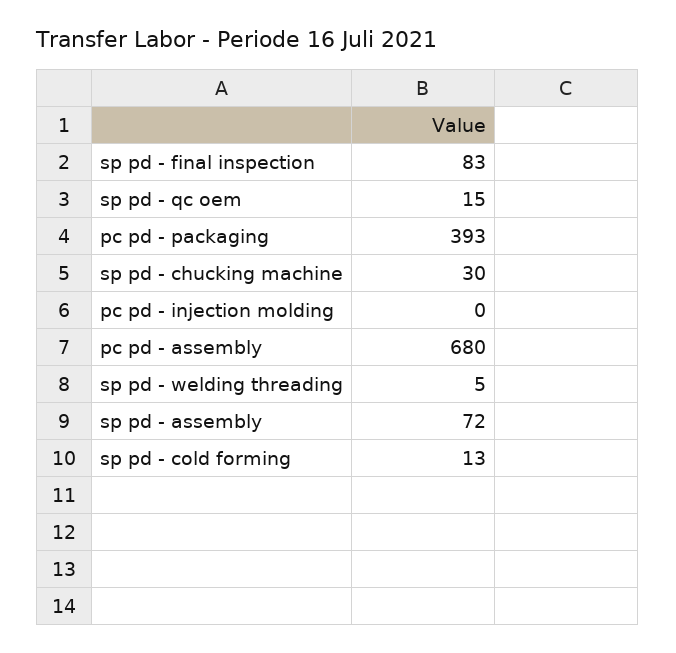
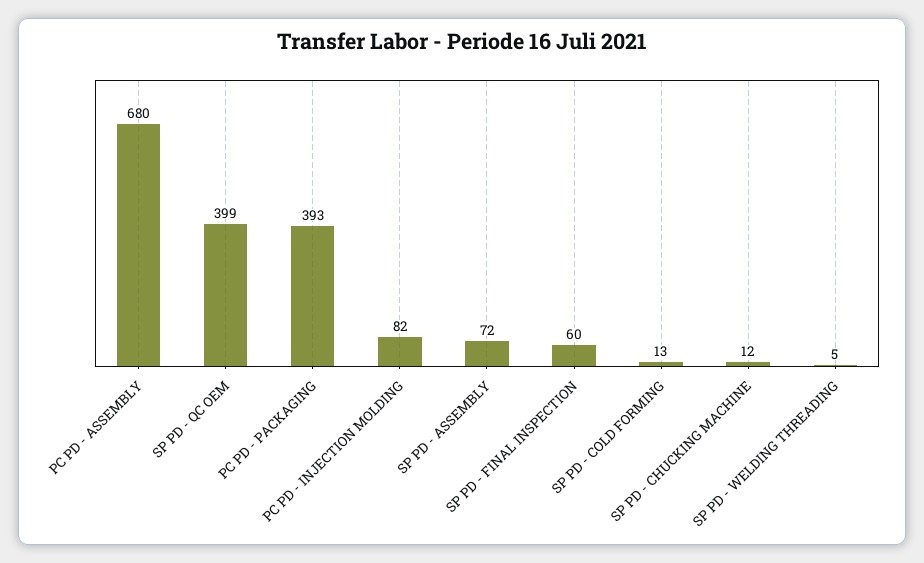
sp pd - final inspection: 83 -> 60
sp pd - qc oem: 15 -> 399
sp pd - chucking machine: 30 -> 12
pc pd - injection molding: 0 -> 82

